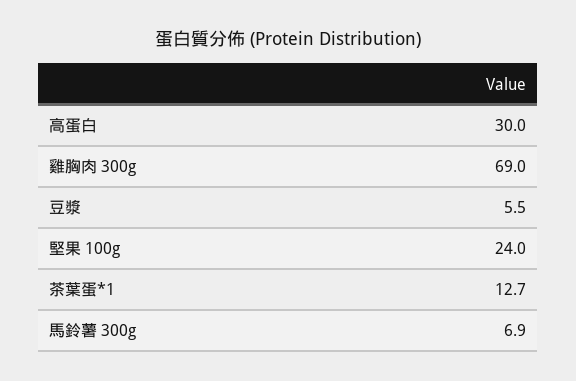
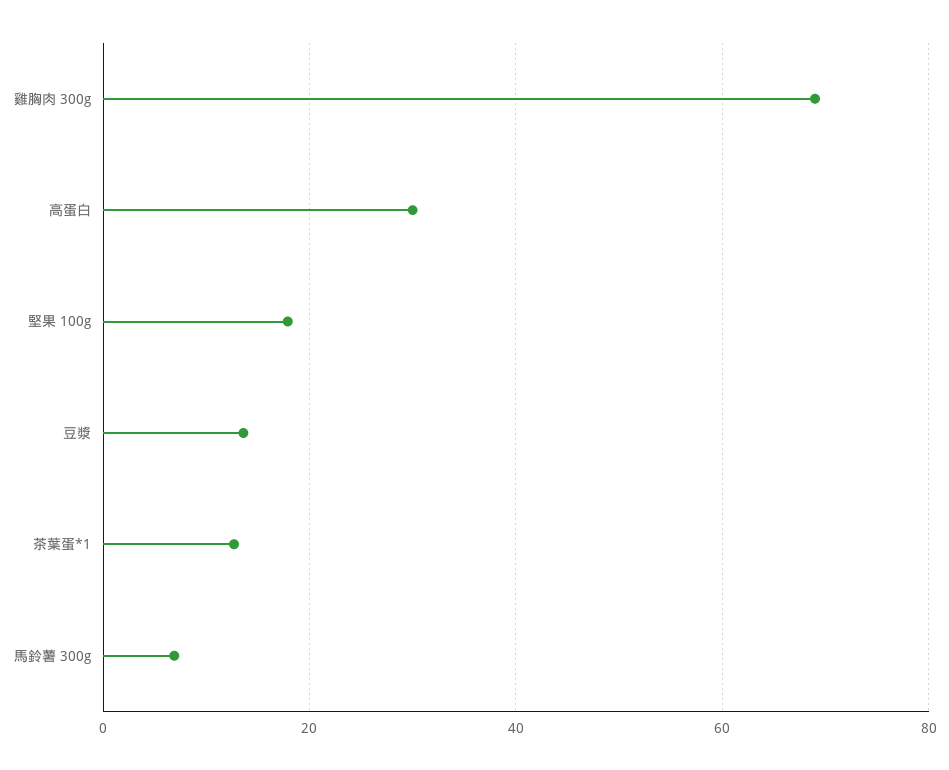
豆漿: 5.5 -> 14
堅果 100g: 24 -> 18

